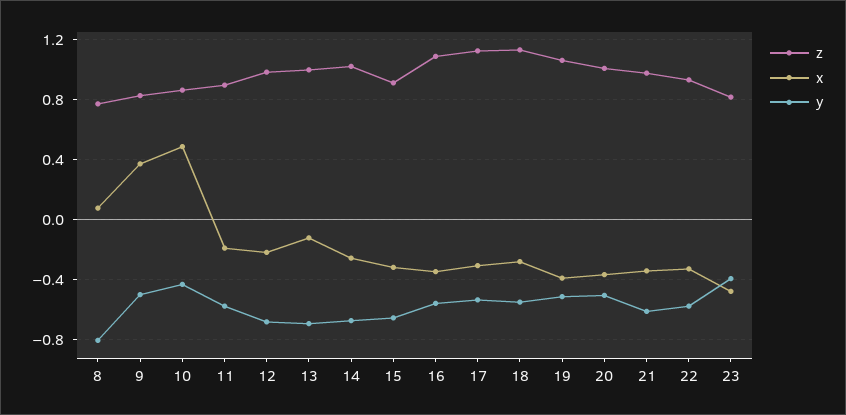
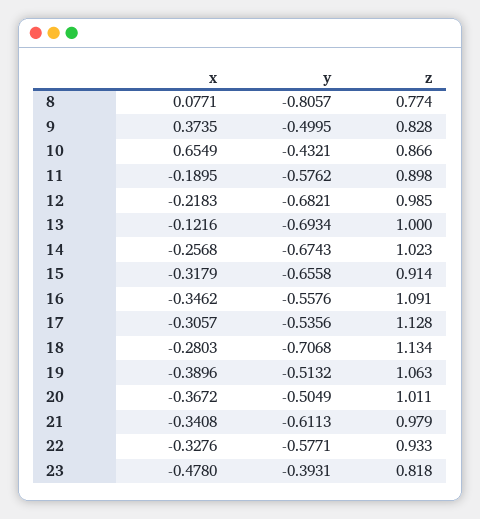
x, 10: 0.5 -> 0.6549
y, 18: -0.55 -> -0.7068

